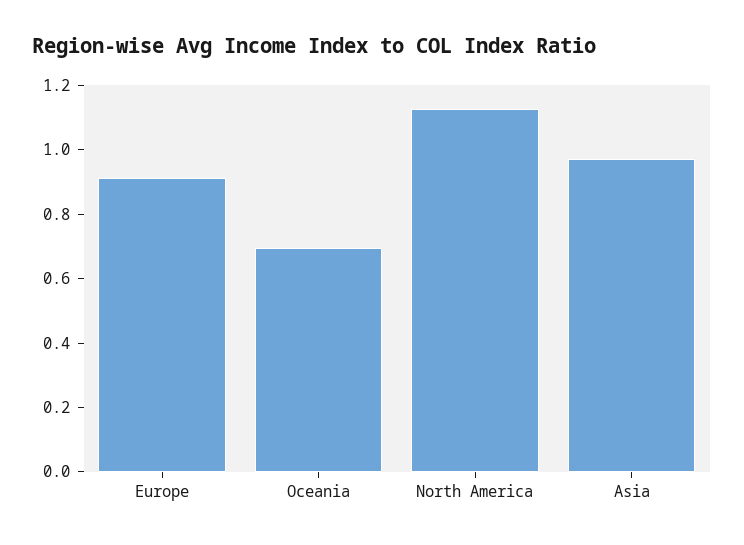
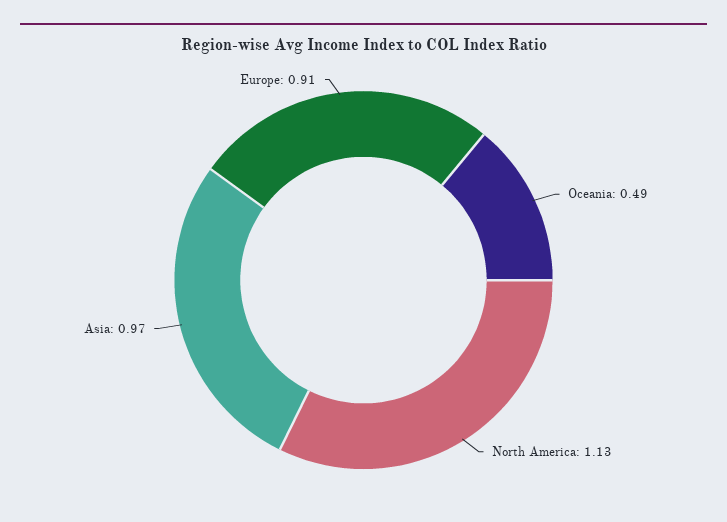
Oceania: 0.7 -> 0.49

